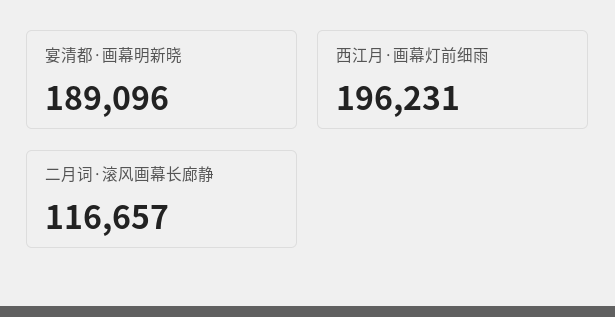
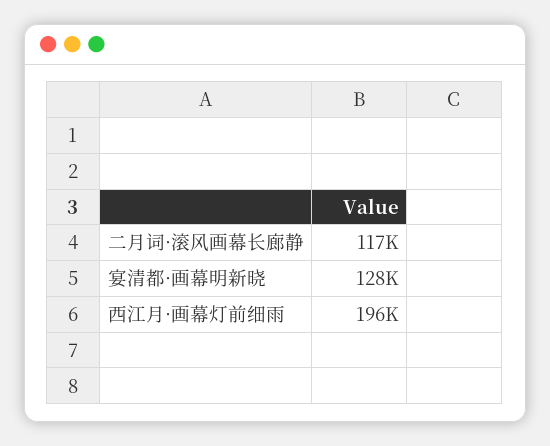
宴清都·画幕明新晓: 189096 -> 128000

